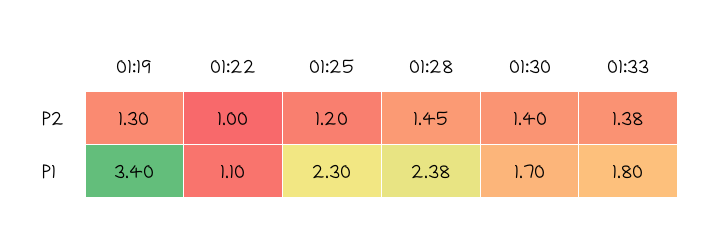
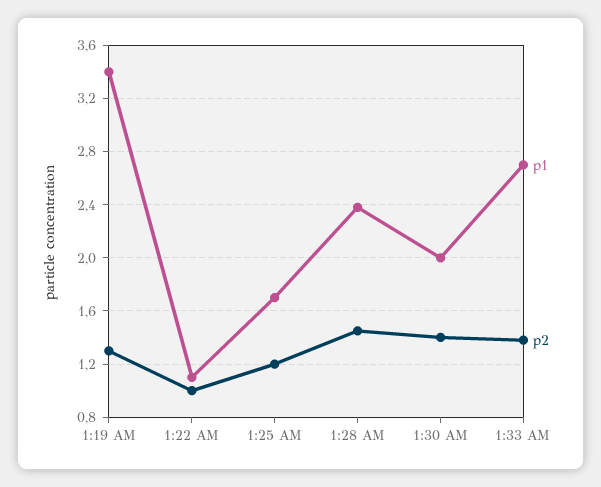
P1, 01:25: 2.3 -> 1.7
P1, 01:30: 1.7 -> 2
P1, 01:33: 1.8 -> 2.7

